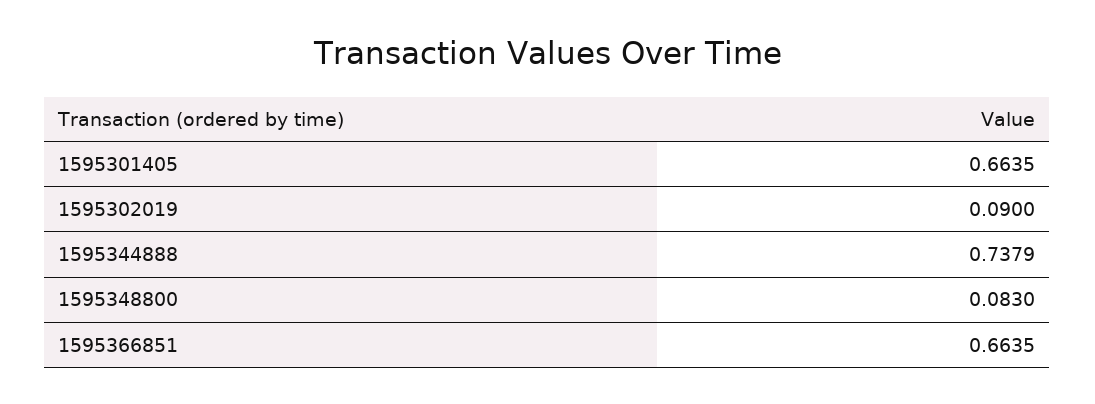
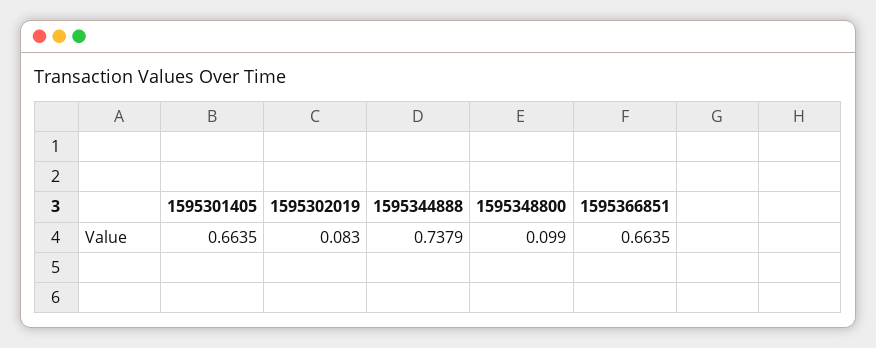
1595302019: 0.09 -> 0.083
1595348800: 0.083 -> 0.099

